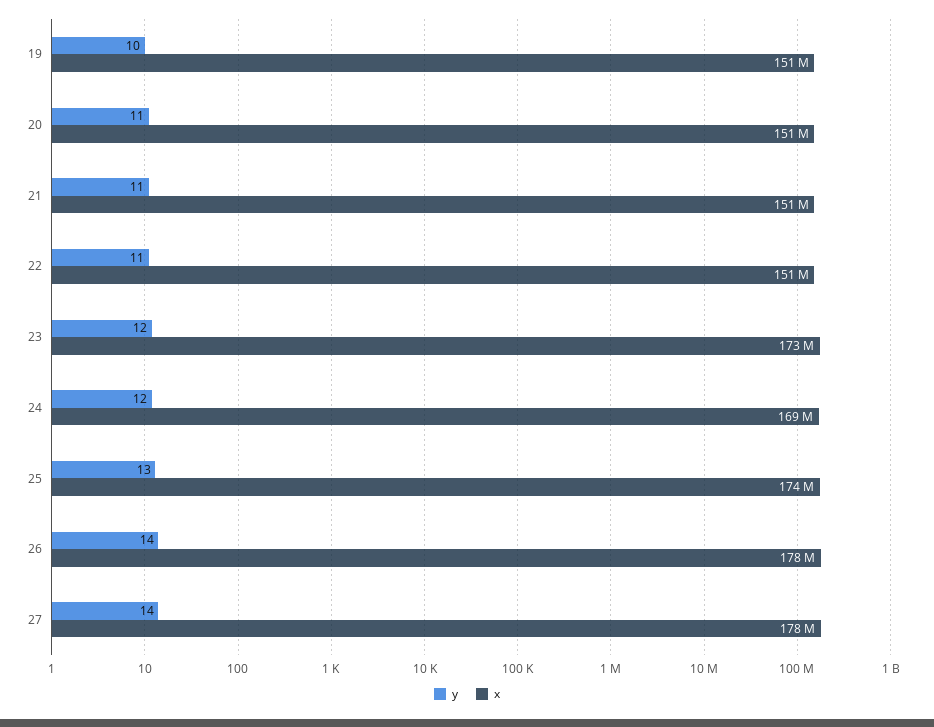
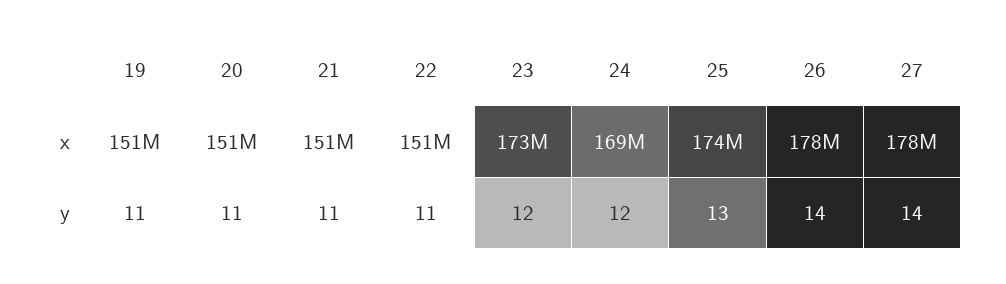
y, 19: 10 -> 11

